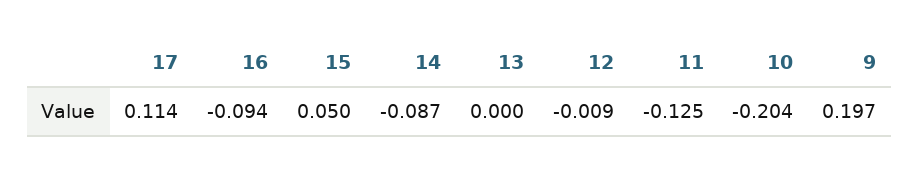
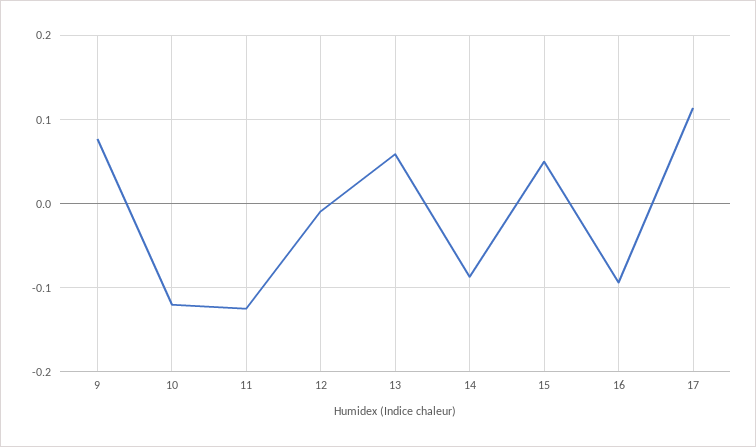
13: 0 -> 0.06
10: -0.204 -> -0.12
9: 0.197 -> 0.08

